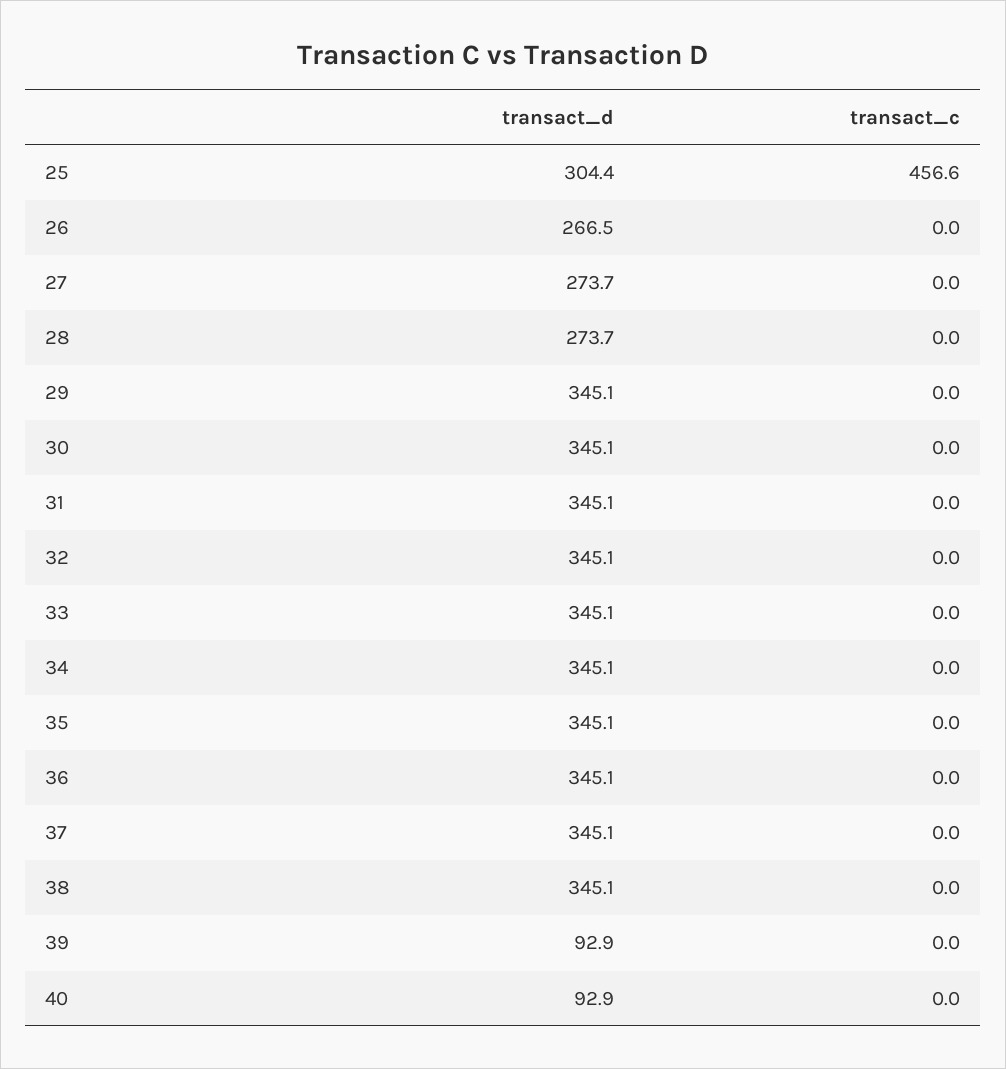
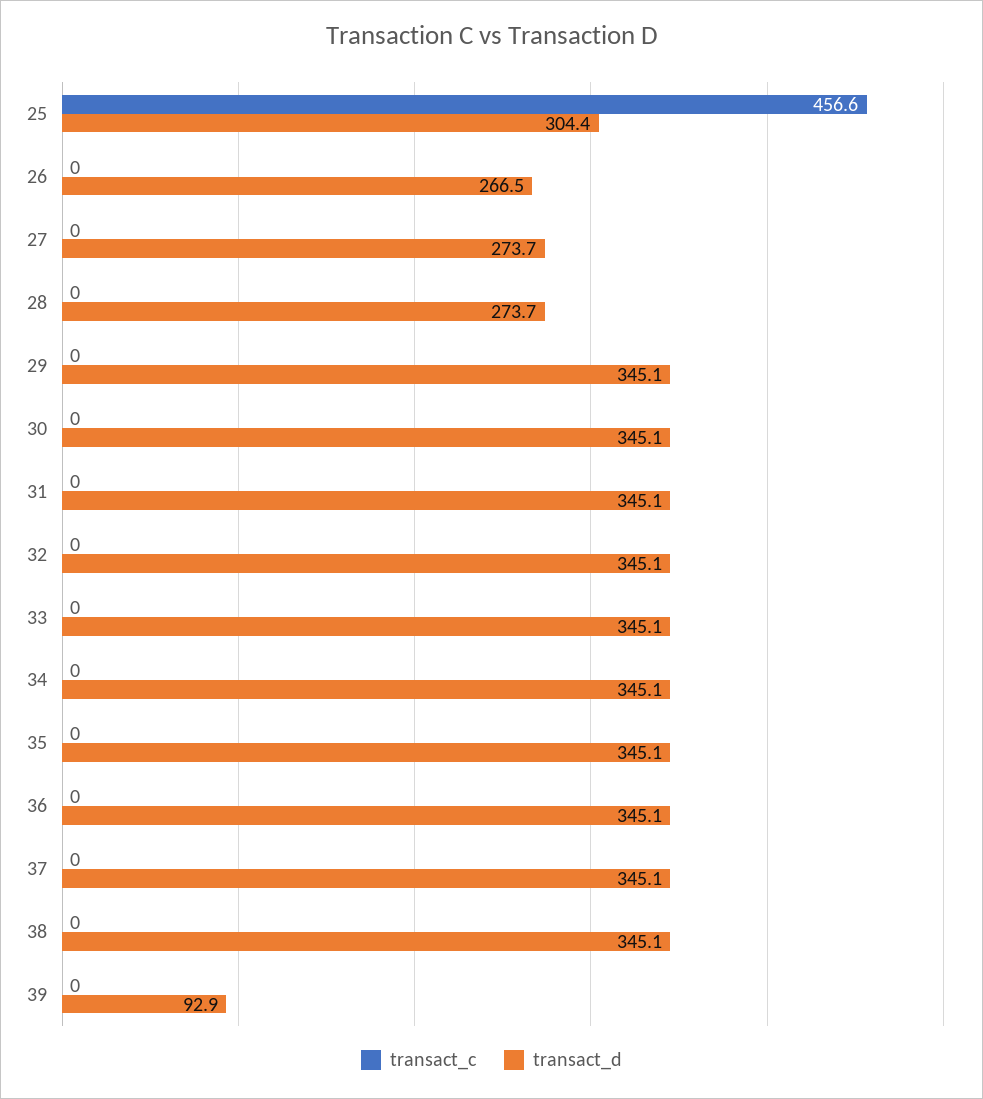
transact_d, 40: 92.9 -> none
transact_c, 40: 0 -> none

